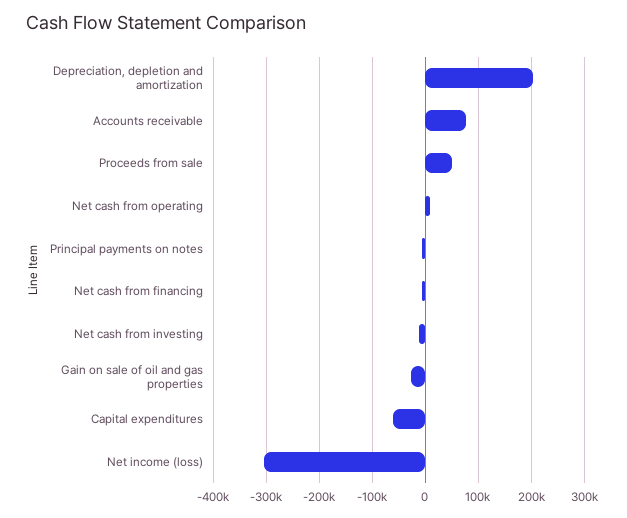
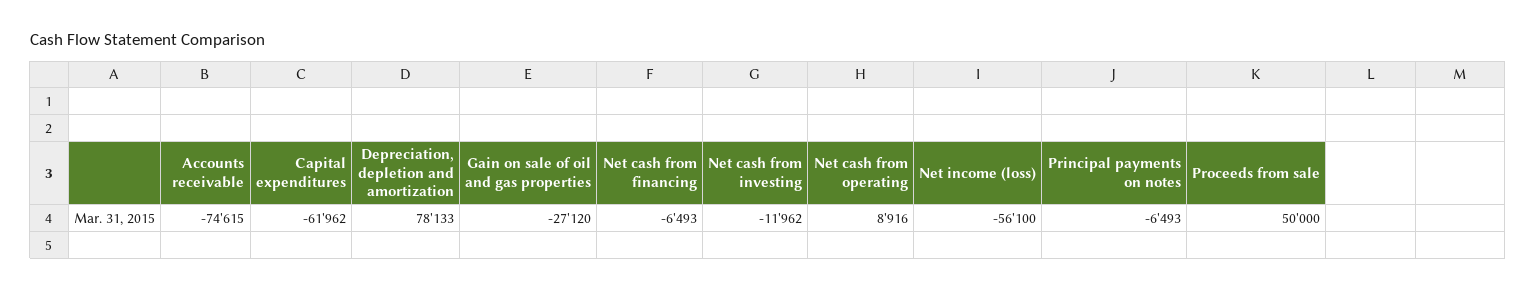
Depreciation, depletion and amortization: 200000 -> 78133
Accounts receivable: 80000 -> -74615
Net income (loss): -300000 -> -56100

